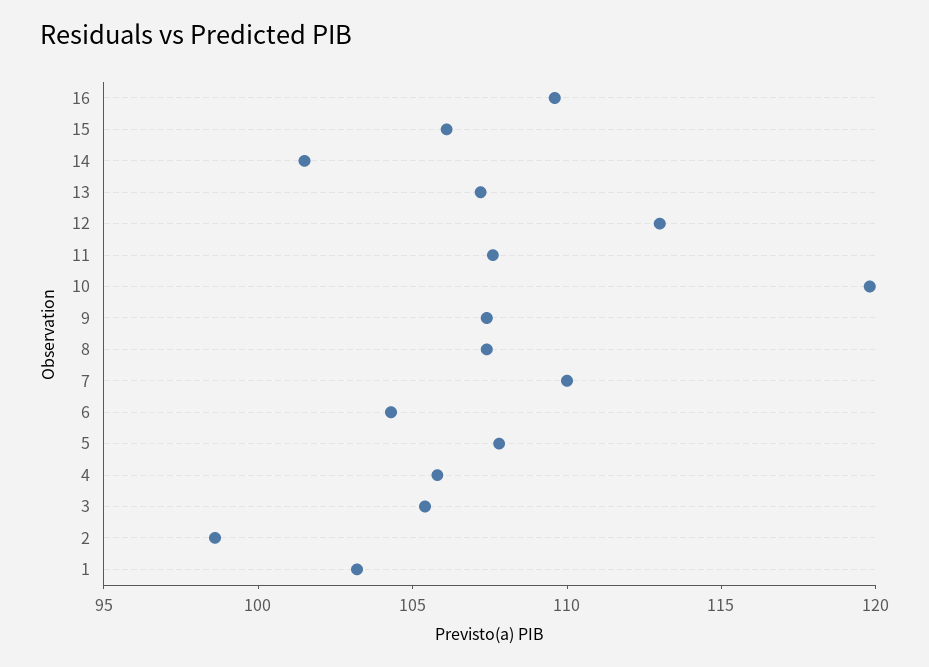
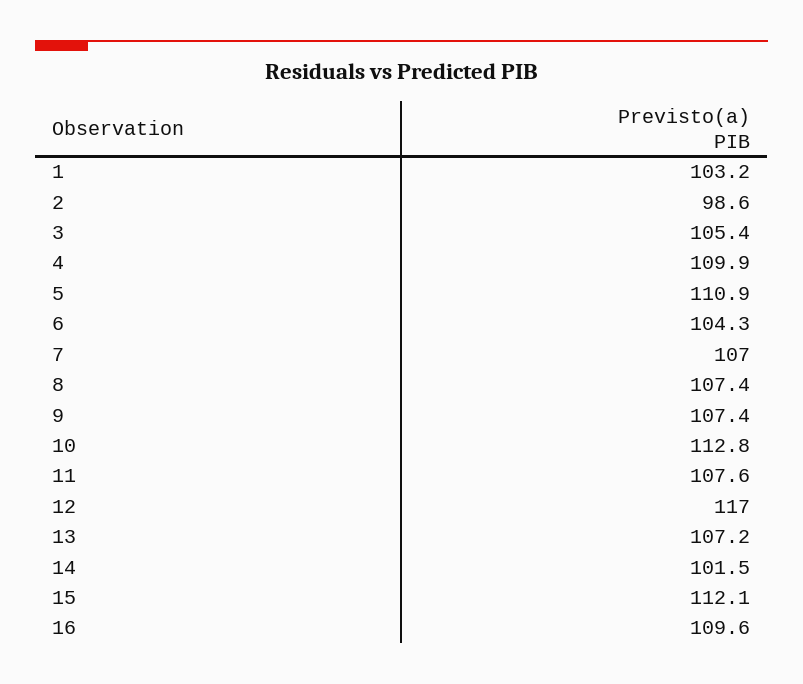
15: 106 -> 112.1
12: 113 -> 117
10: 120 -> 112.8
7: 110 -> 107
5: 108 -> 110.9
4: 106 -> 109.9

